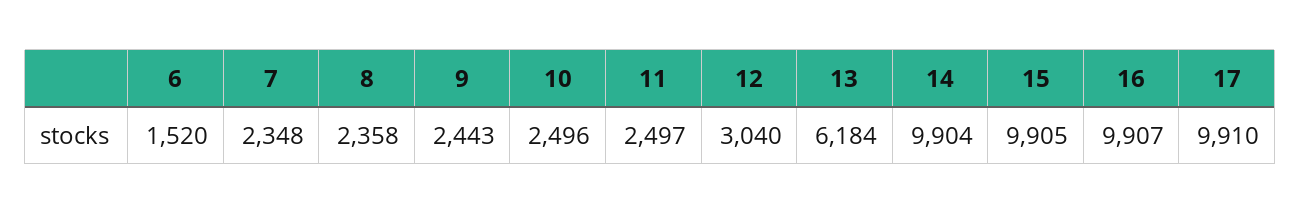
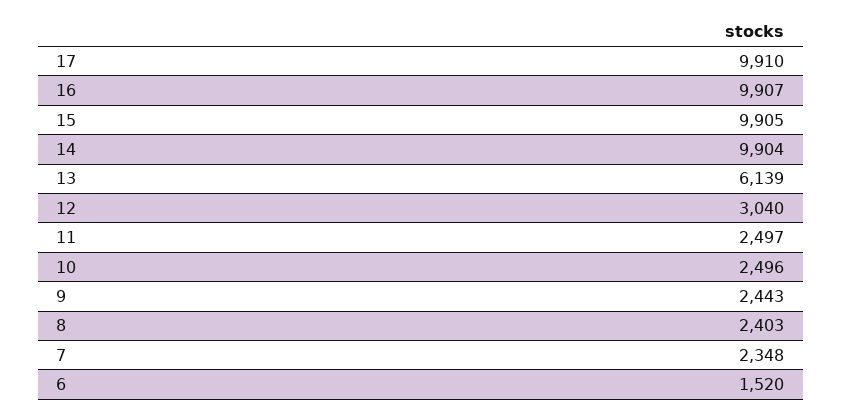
8: 2358 -> 2403
13: 6184 -> 6139

